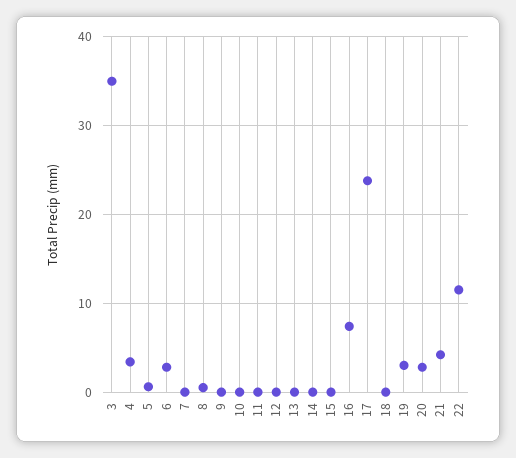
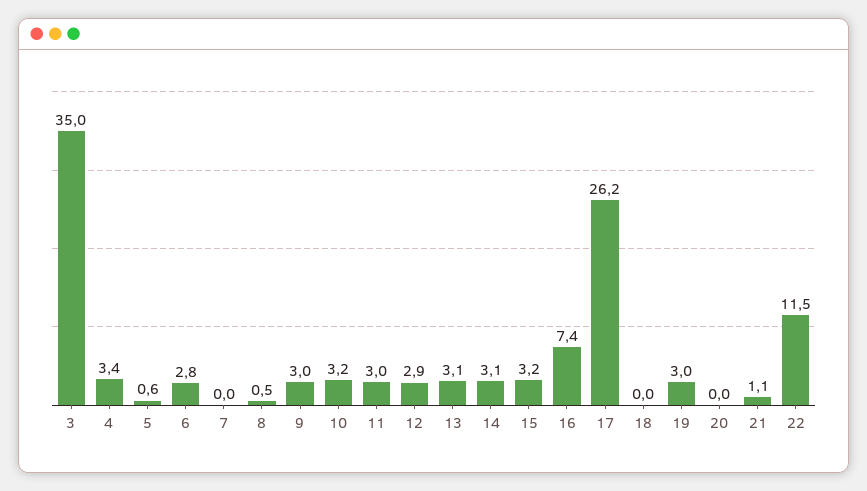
9: 0 -> 3
10: 0 -> 3.2
11: 0 -> 3
12: 0 -> 2.9
13: 0 -> 3.1
14: 0 -> 3.1
15: 0 -> 3.2
17: 24 -> 26.2
20: 3 -> 0
21: 4 -> 1.1

